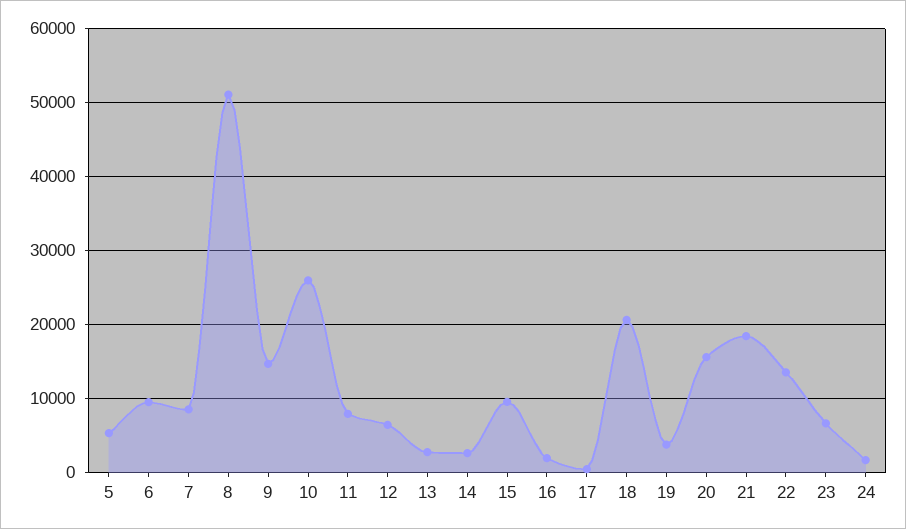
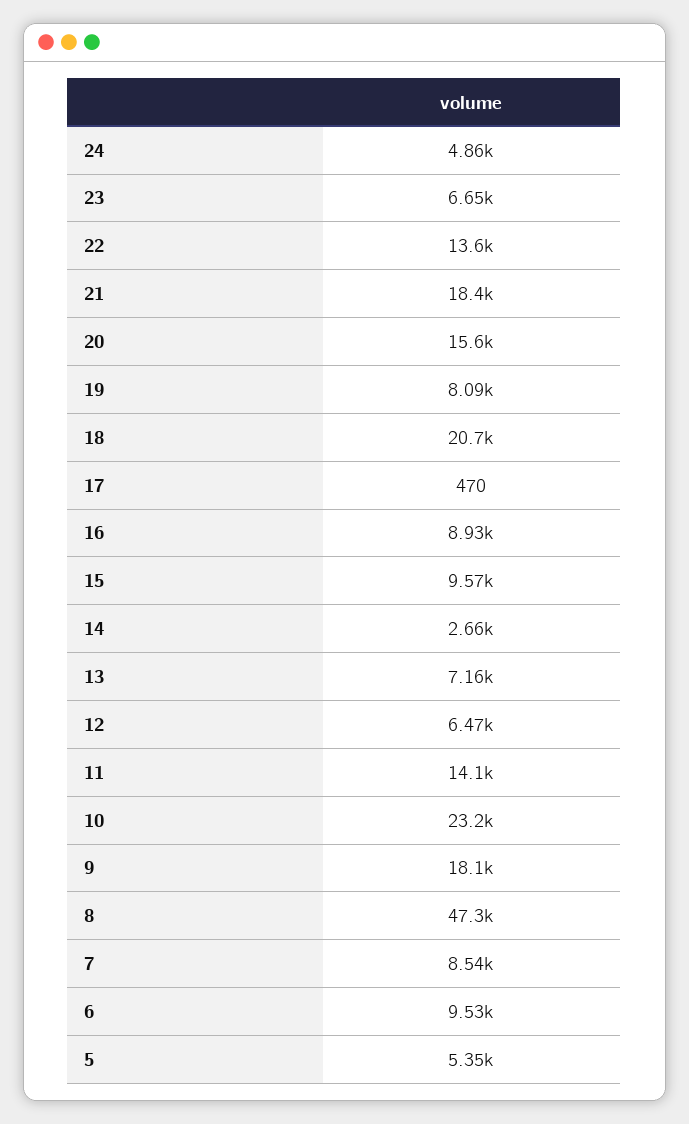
8: 51000 -> 47300
9: 15000 -> 18100
10: 26000 -> 23200
11: 8000 -> 14100
13: 3000 -> 7160
16: 2000 -> 8930
19: 4000 -> 8090
24: 2000 -> 4860

